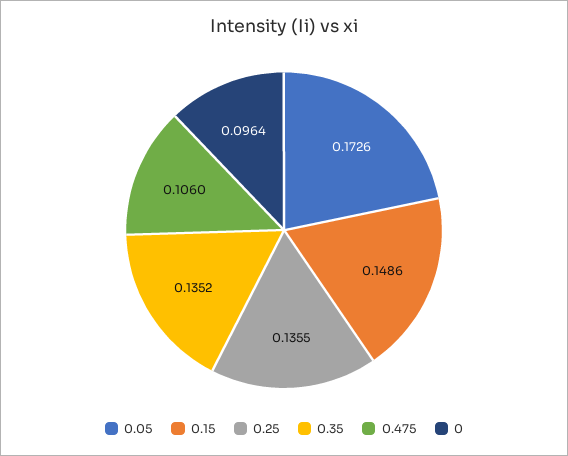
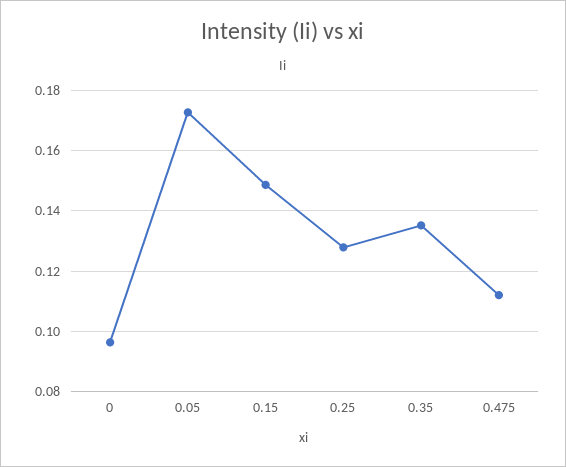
0.25: 0.1355 -> 0.128
0.475: 0.106 -> 0.112

